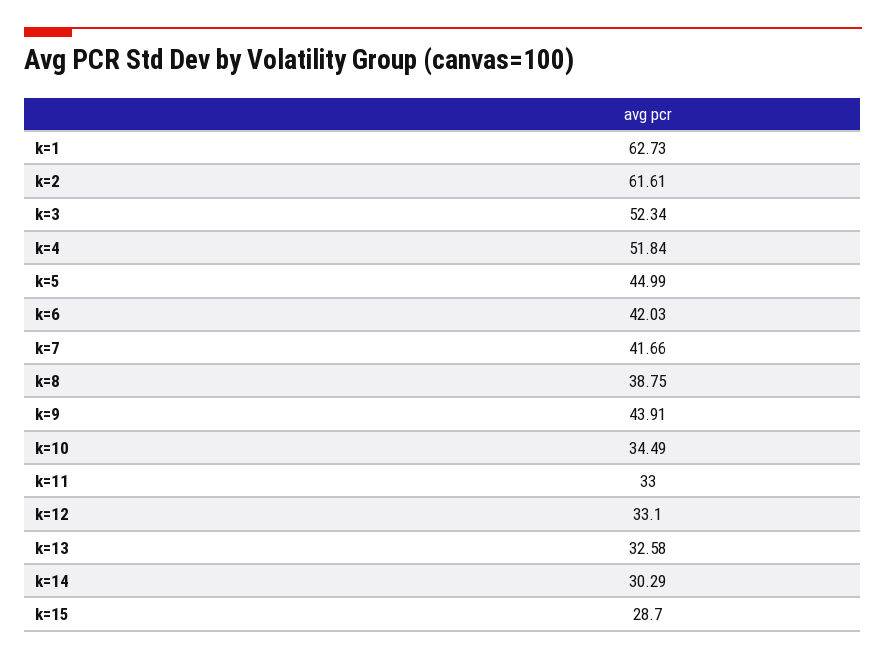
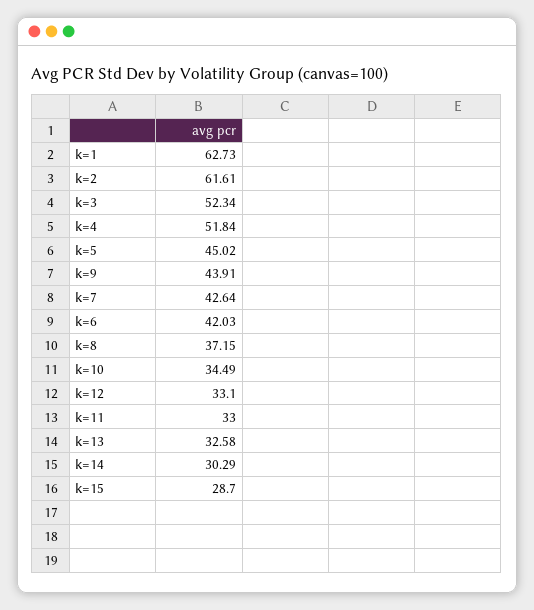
k=5: 44.99 -> 45.02
k=7: 41.66 -> 42.64
k=8: 38.75 -> 37.15

